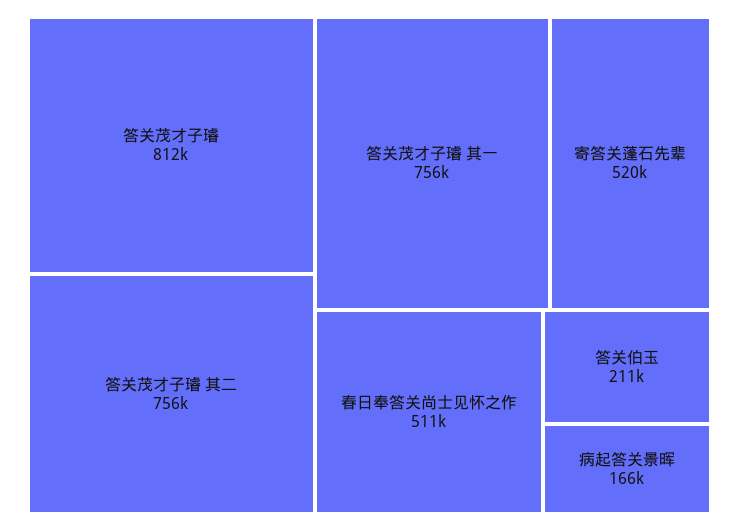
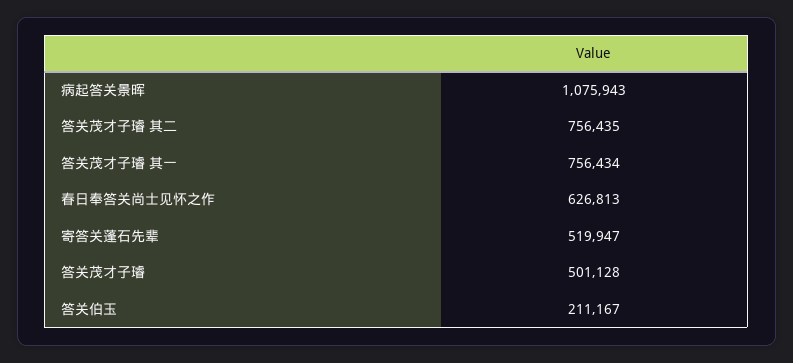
答关茂才子璿: 812000 -> 501128
春日奉答关尚士见怀之作: 511000 -> 626813
病起答关景晖: 166000 -> 1075943

